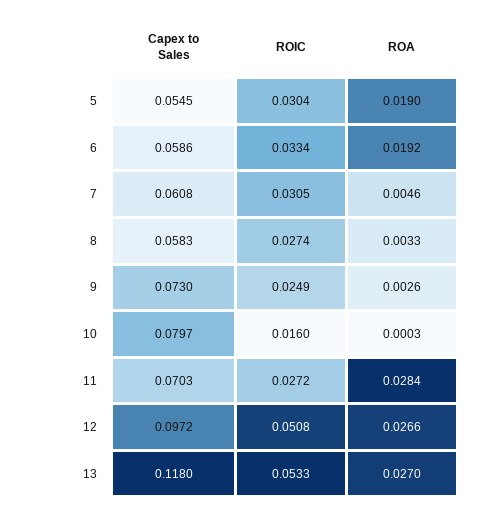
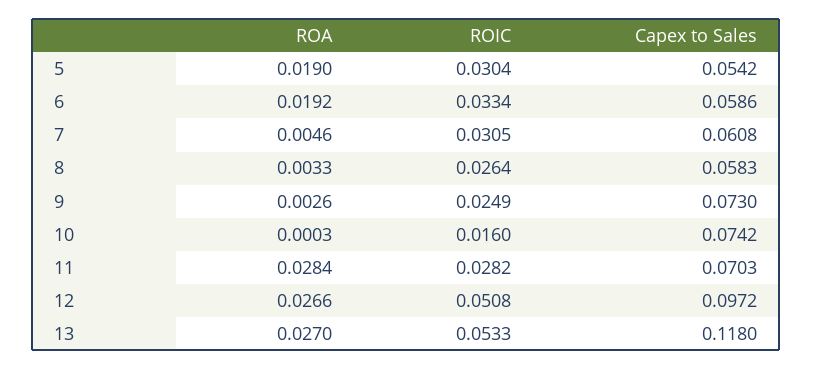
Capex to Sales, 5: 0.0545 -> 0.0542
ROIC, 8: 0.0274 -> 0.0264
Capex to Sales, 10: 0.0797 -> 0.0742
ROIC, 11: 0.0272 -> 0.0282

